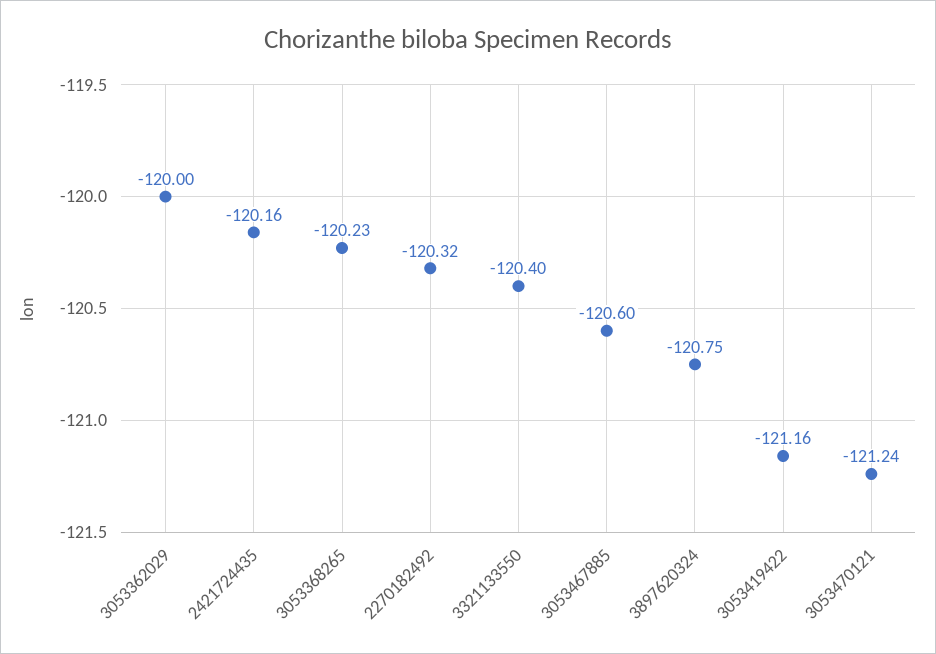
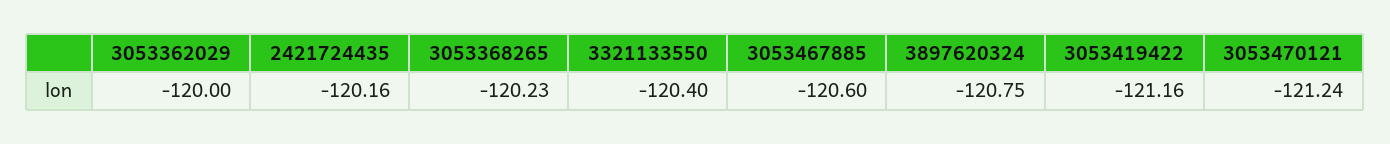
2270182492: -120.32 -> none

